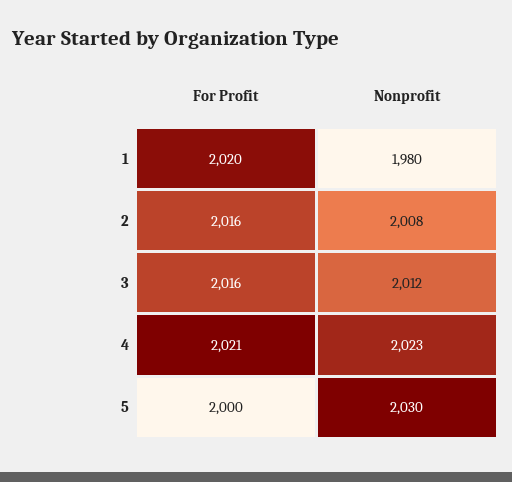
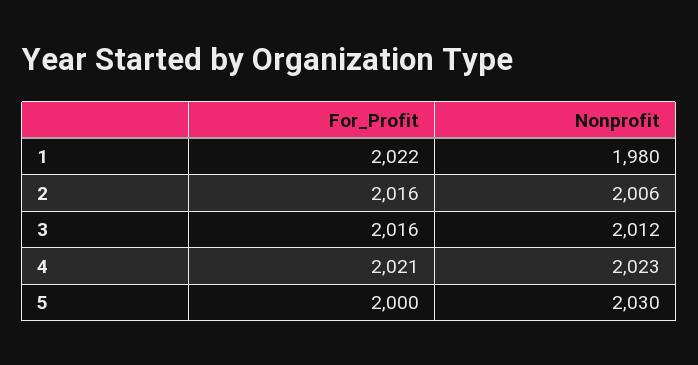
For Profit, 1: 2020 -> 2022
Nonprofit, 2: 2008 -> 2006

